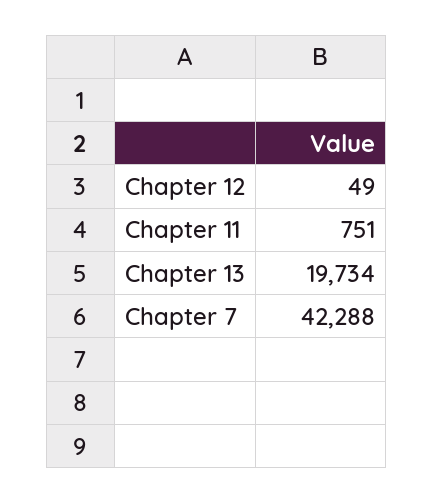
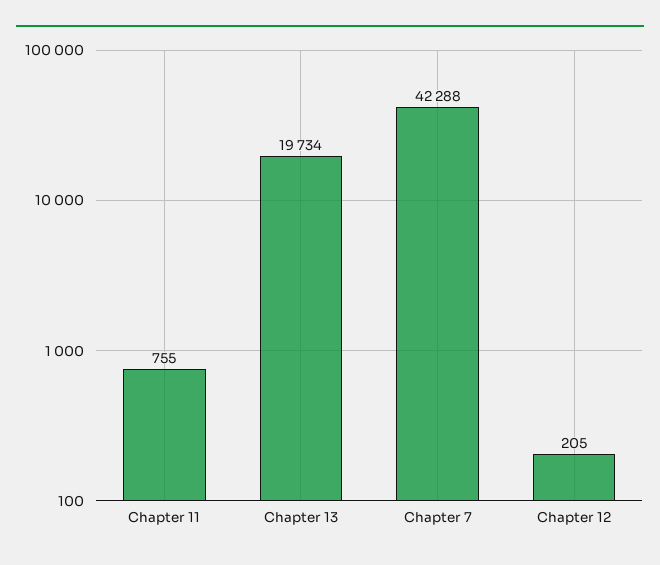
Chapter 12: 49 -> 205
Chapter 11: 751 -> 755

